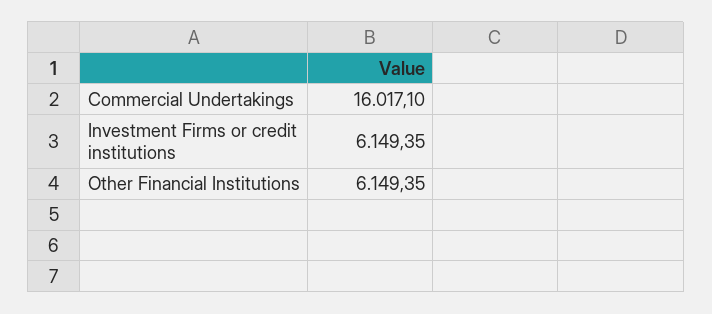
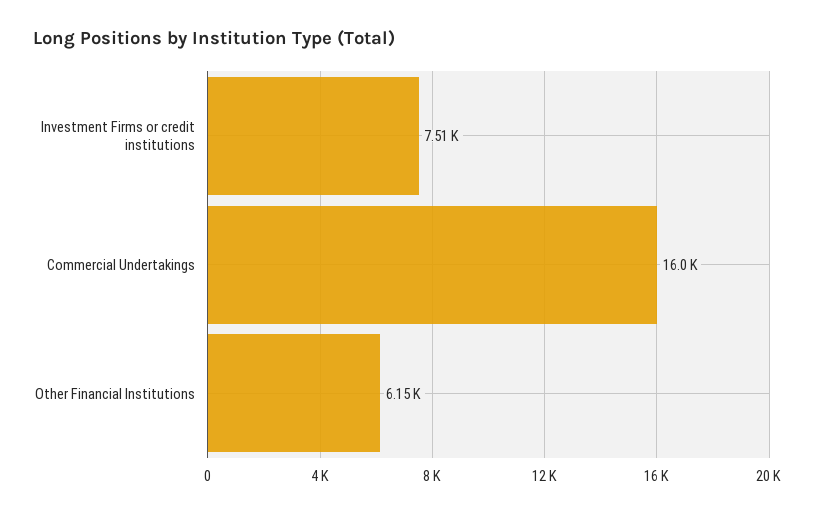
Investment Firms or credit institutions: 6149.35 -> 7510

